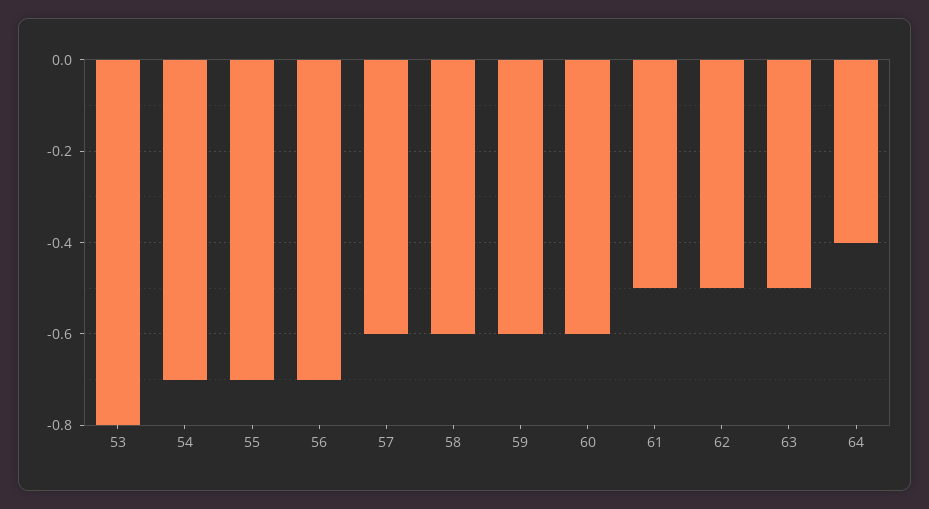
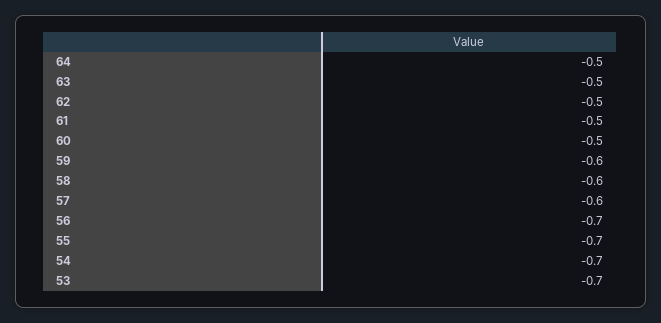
53: -0.8 -> -0.7
60: -0.6 -> -0.5
64: -0.4 -> -0.5

